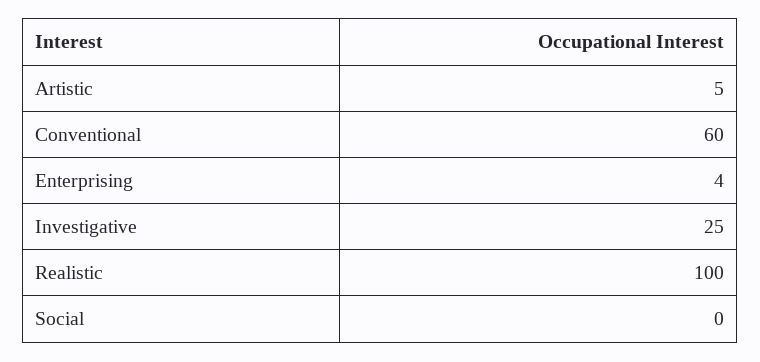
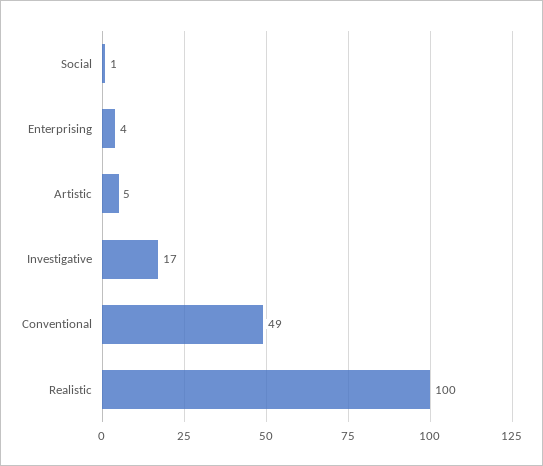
Conventional: 60 -> 49
Investigative: 25 -> 17
Social: 0 -> 1

